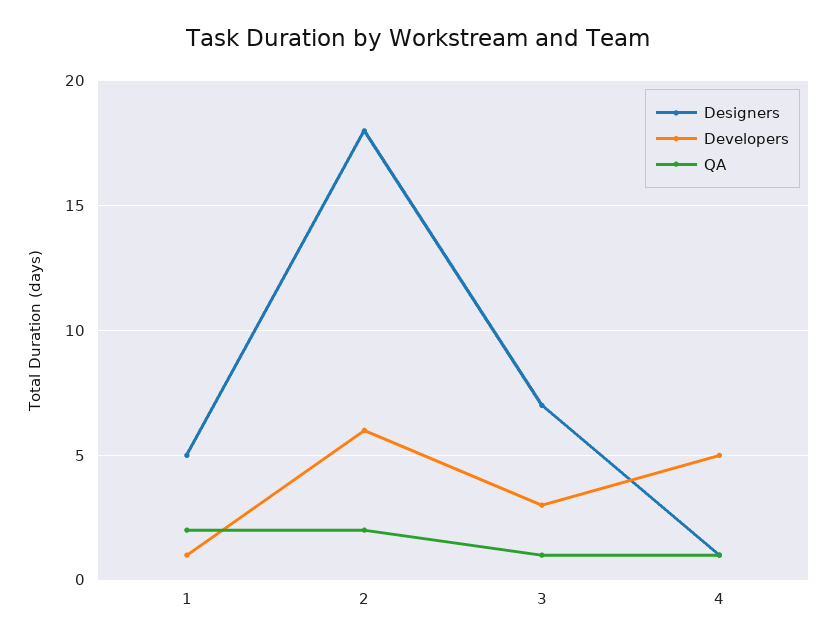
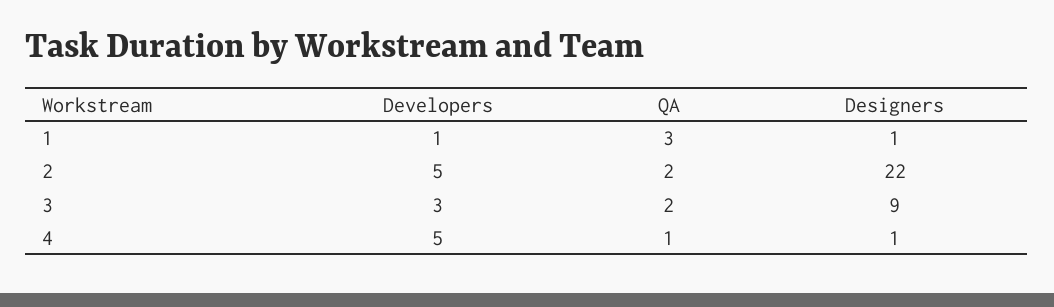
Designers, 1: 5 -> 1
QA, 1: 2 -> 3
Designers, 2: 18 -> 22
Developers, 2: 6 -> 5
Designers, 3: 7 -> 9
QA, 3: 1 -> 2

